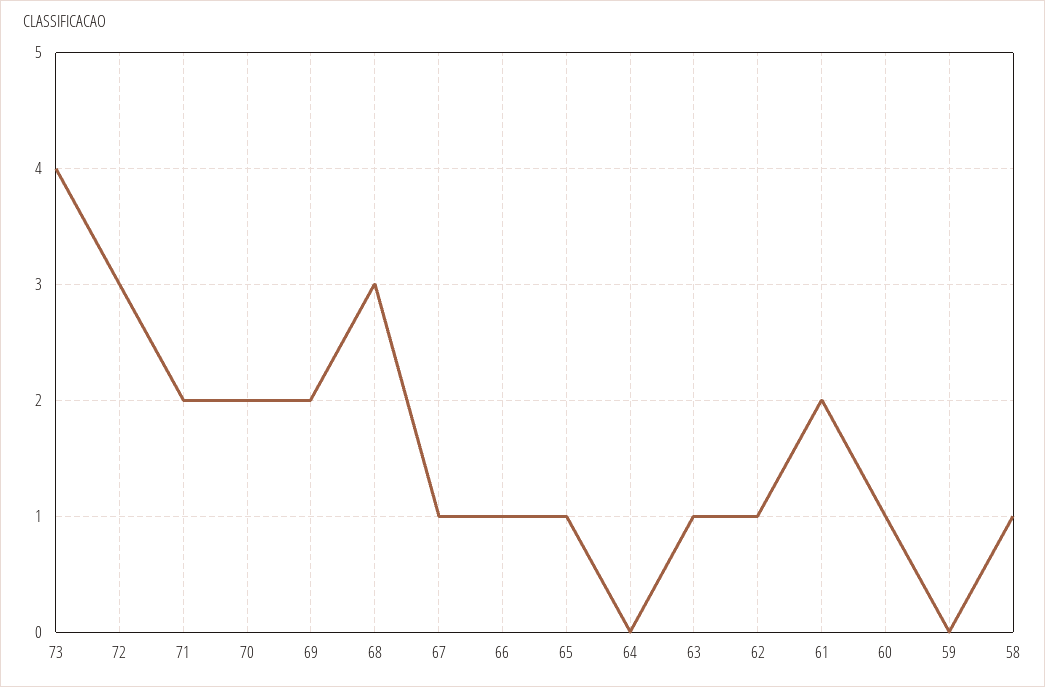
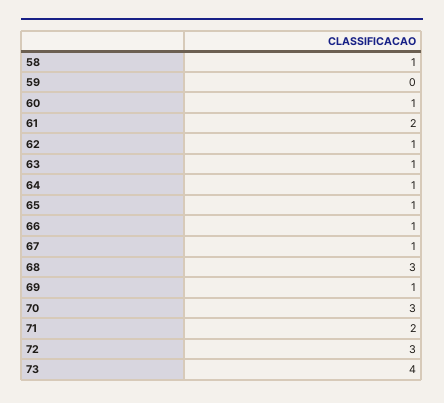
70: 2 -> 3
69: 2 -> 1
64: 0 -> 1

